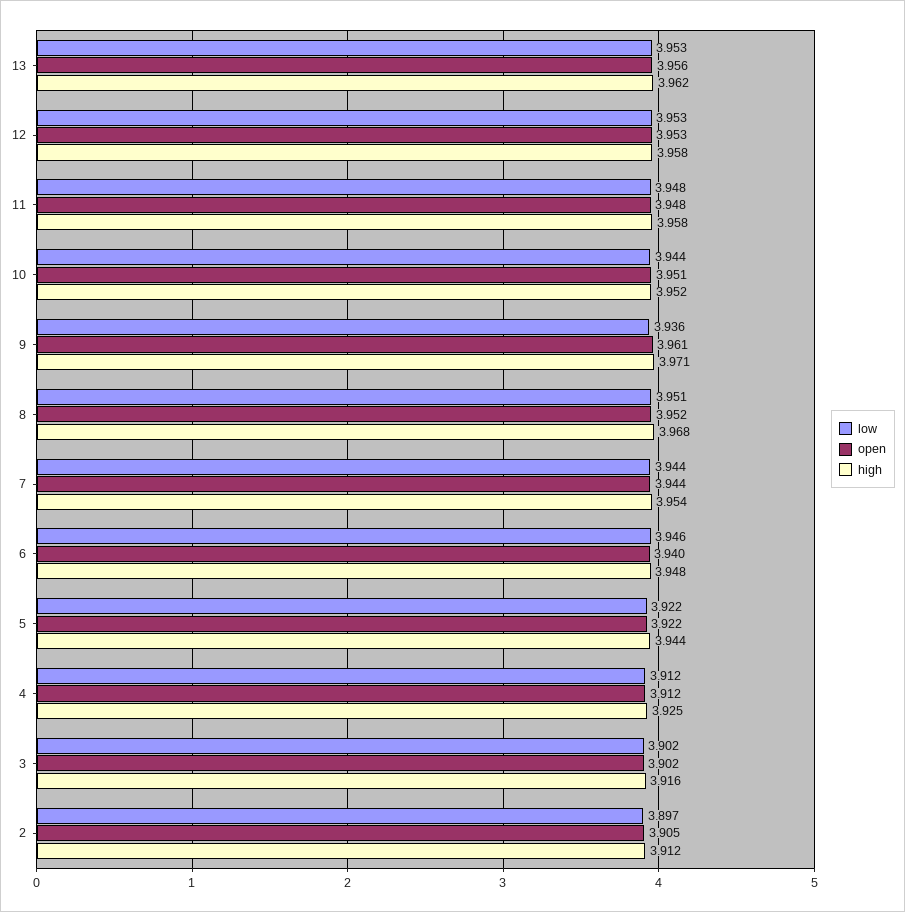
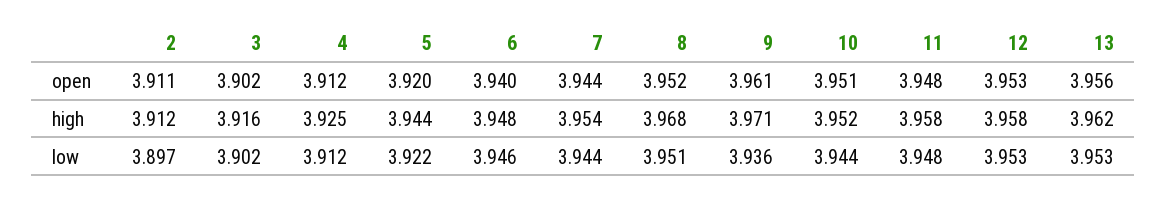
open, 5: 3.922 -> 3.92
open, 2: 3.905 -> 3.911

